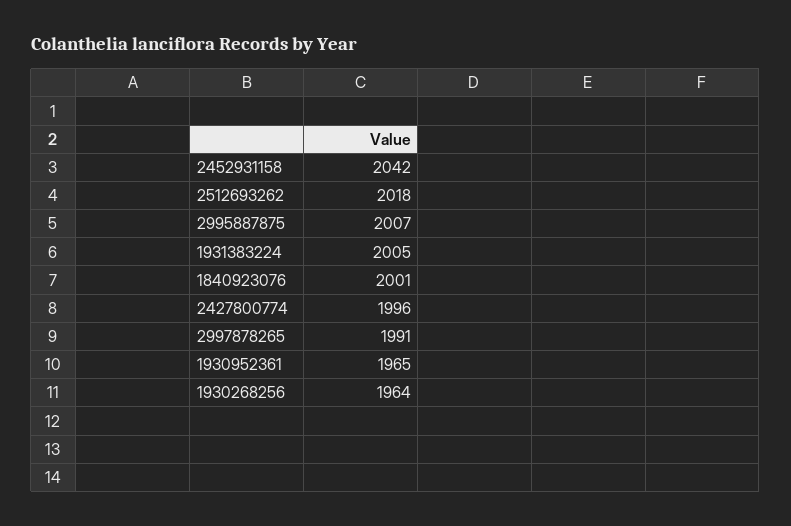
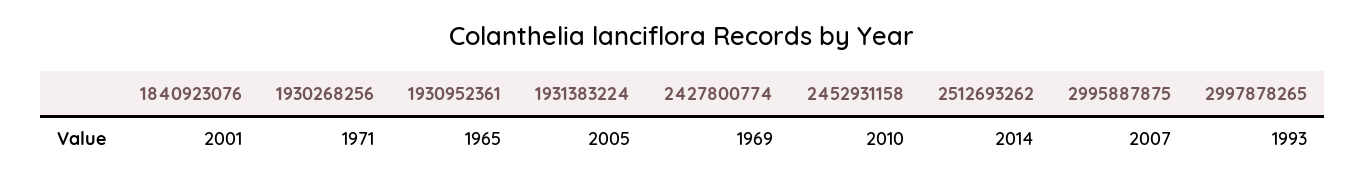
2452931158: 2042 -> 2010
2512693262: 2018 -> 2014
2427800774: 1996 -> 1969
2997878265: 1991 -> 1993
1930268256: 1964 -> 1971

